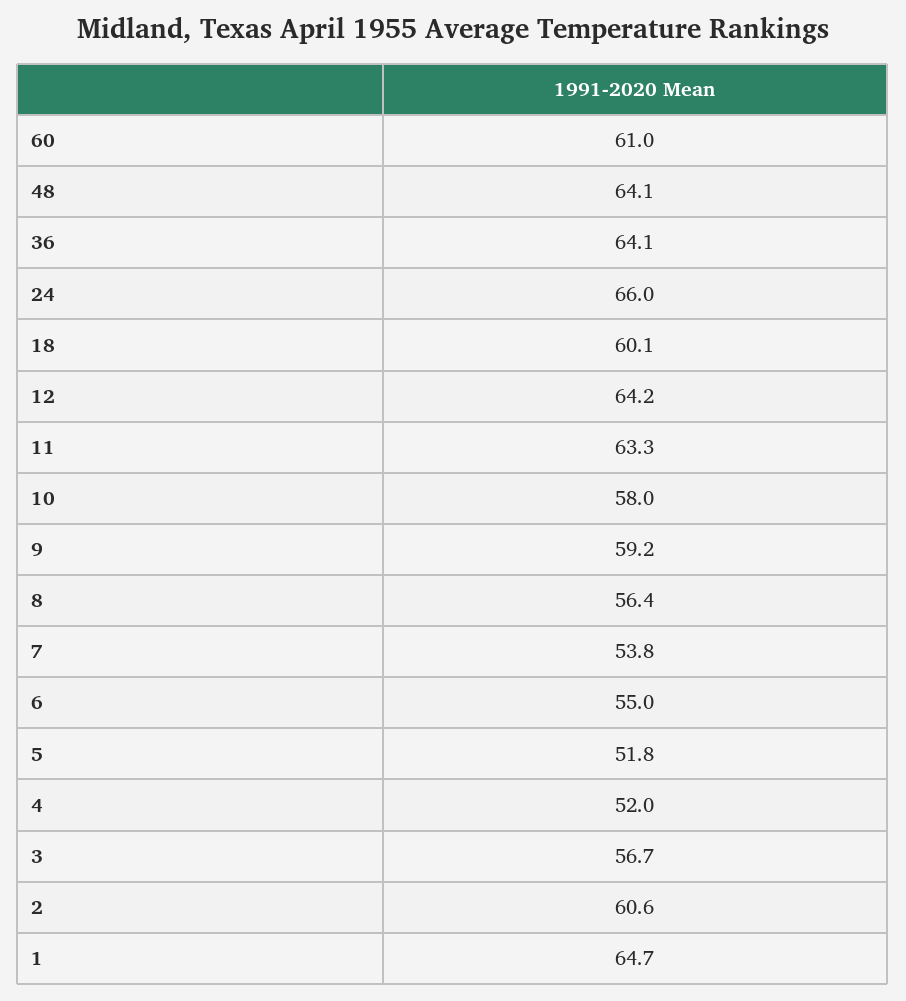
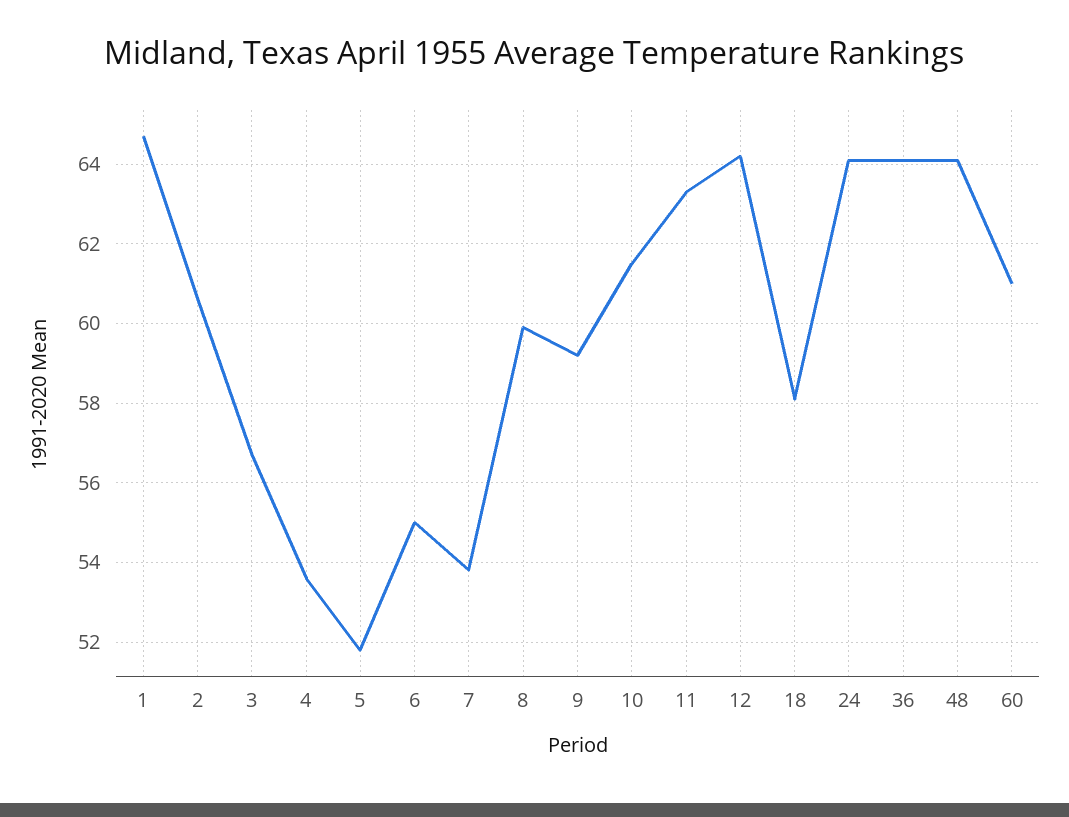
24: 66 -> 64
18: 60.1 -> 58
10: 58 -> 61.5
8: 56.4 -> 60
4: 52 -> 53.5

